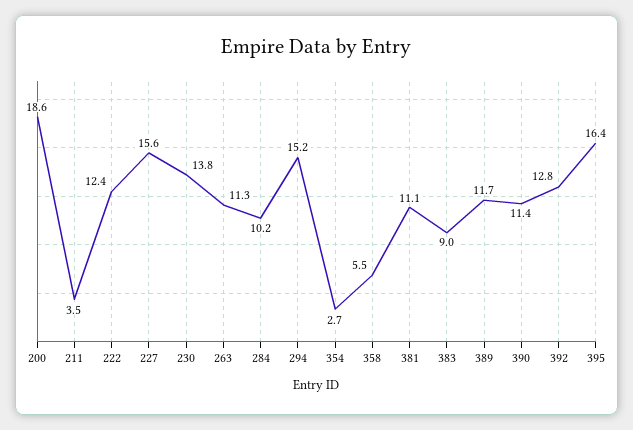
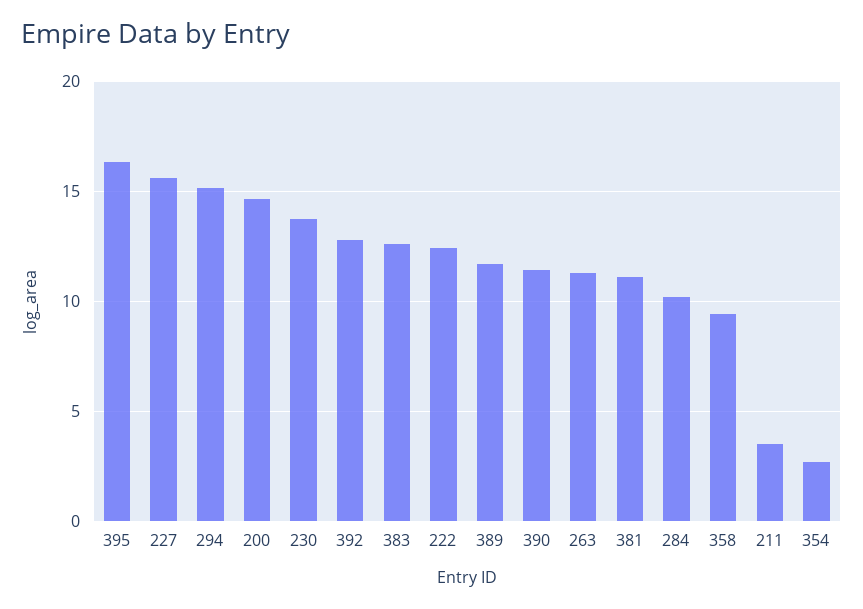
200: 18.6 -> 14.5
358: 5.5 -> 9.5
383: 9 -> 12.5

